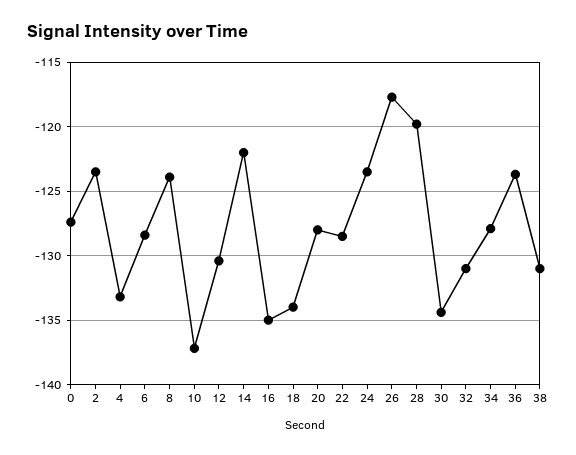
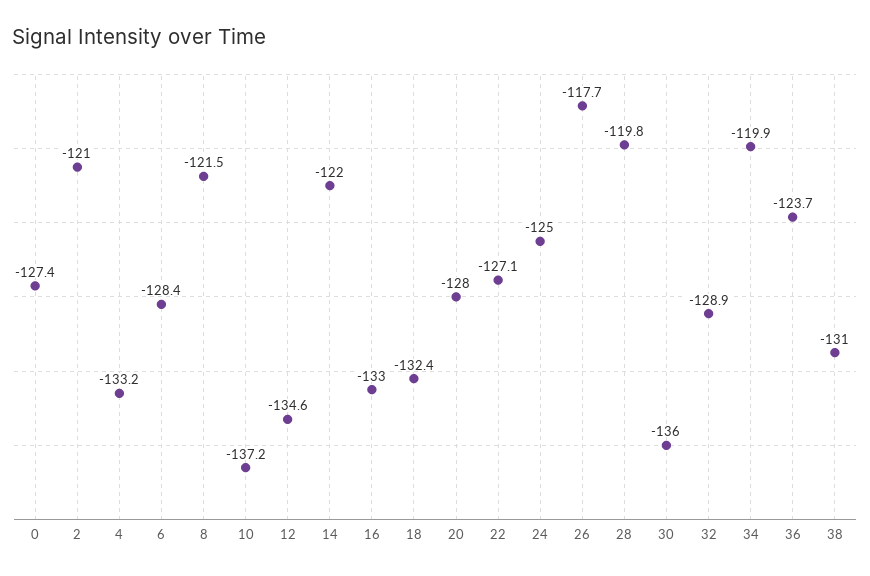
2: -123.5 -> -121
8: -124 -> -121.5
12: -130.5 -> -134.6
16: -135 -> -133
18: -134 -> -132.4
22: -128.5 -> -127.1
24: -123.5 -> -125
30: -134.5 -> -136
32: -131 -> -128.9
34: -128 -> -119.9

